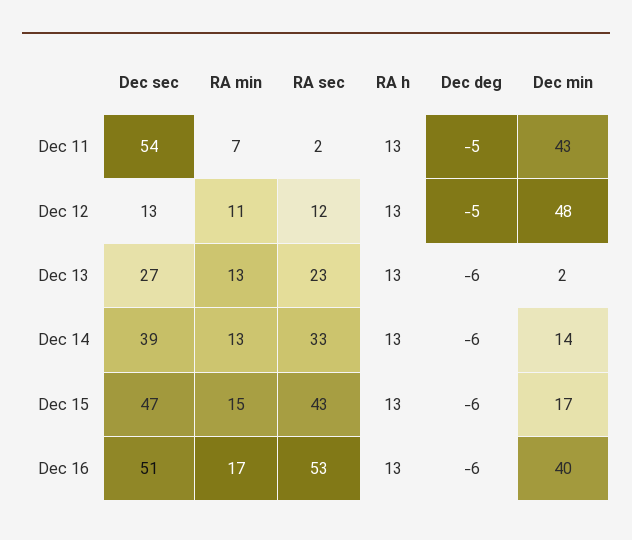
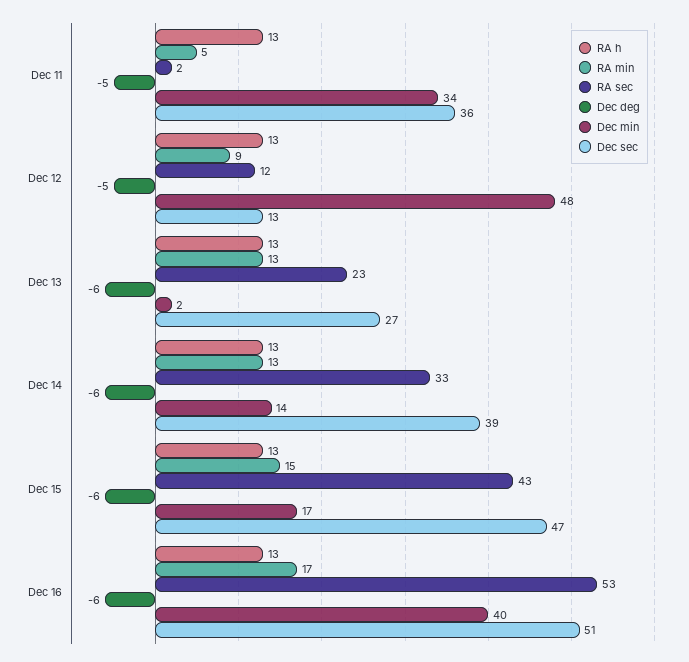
Dec sec, Dec 11: 54 -> 36
RA min, Dec 11: 7 -> 5
Dec min, Dec 11: 43 -> 34
RA min, Dec 12: 11 -> 9

